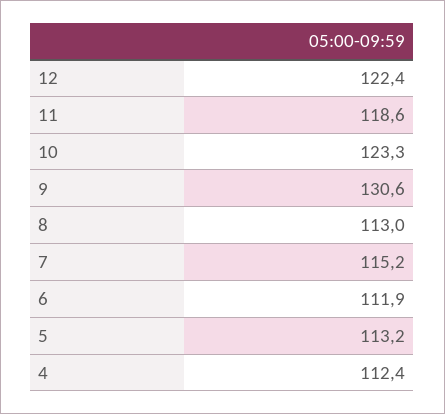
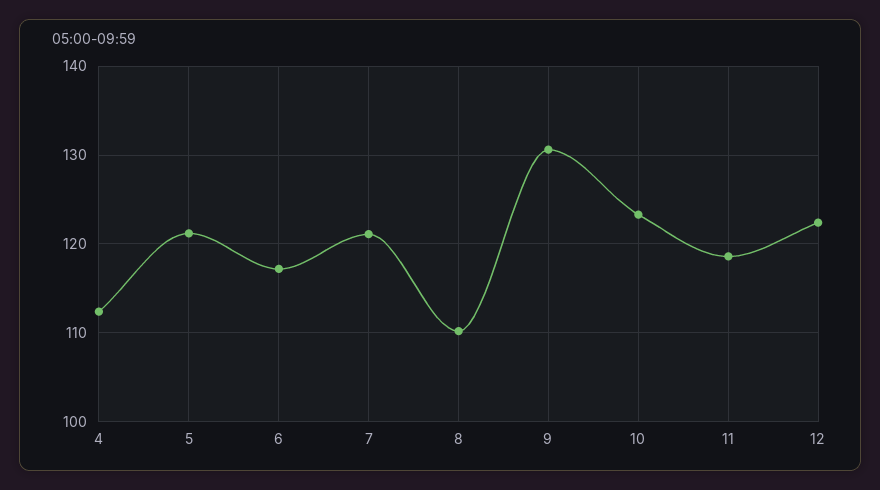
8: 113 -> 110
7: 115.2 -> 121
6: 111.9 -> 117
5: 113.2 -> 121

